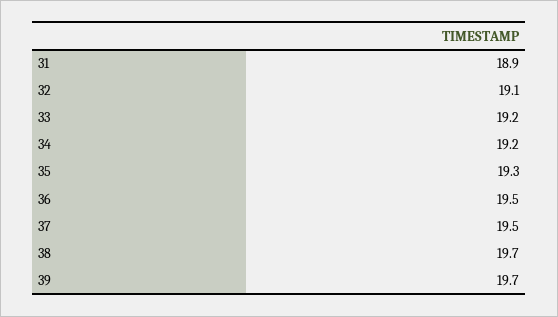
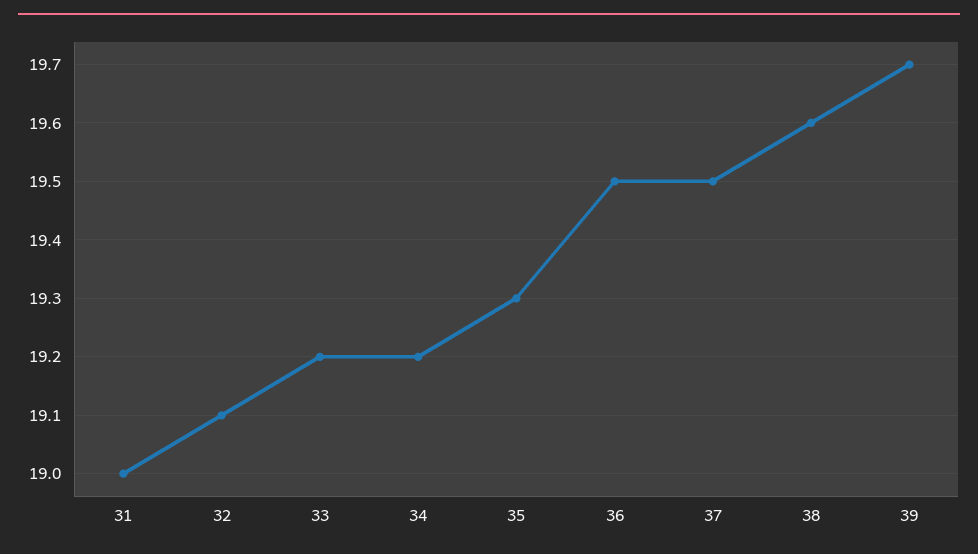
31: 18.9 -> 19
38: 19.7 -> 19.6

